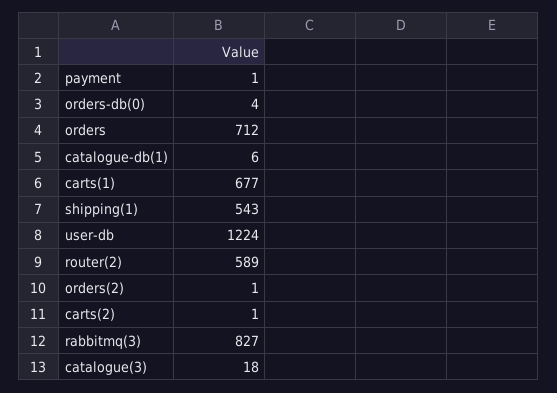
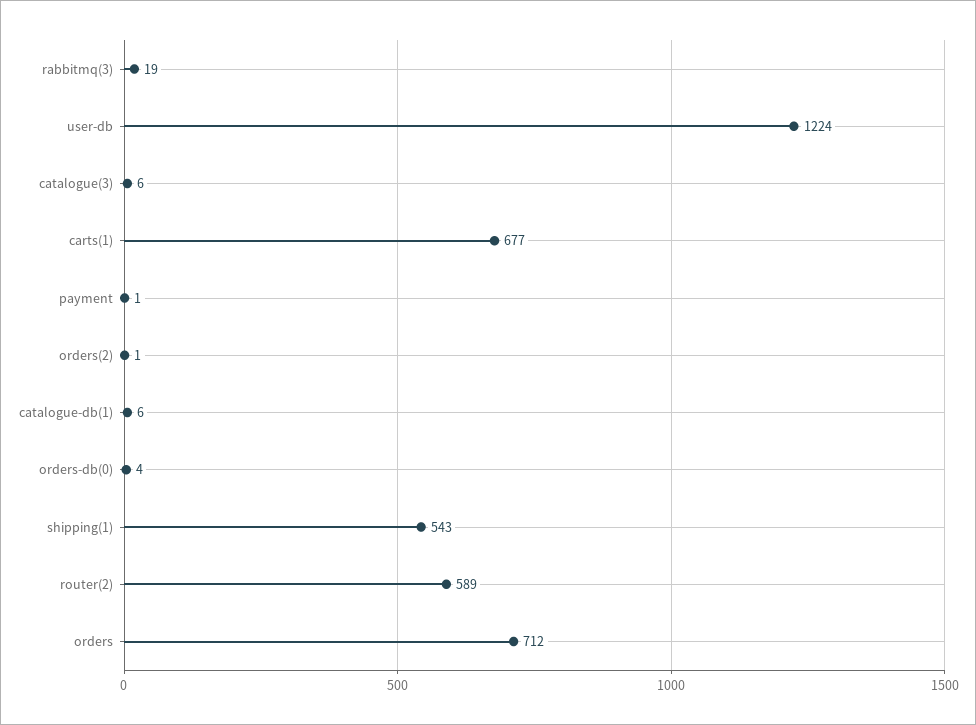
carts(2): 1 -> none
rabbitmq(3): 827 -> 19
catalogue(3): 18 -> 6

